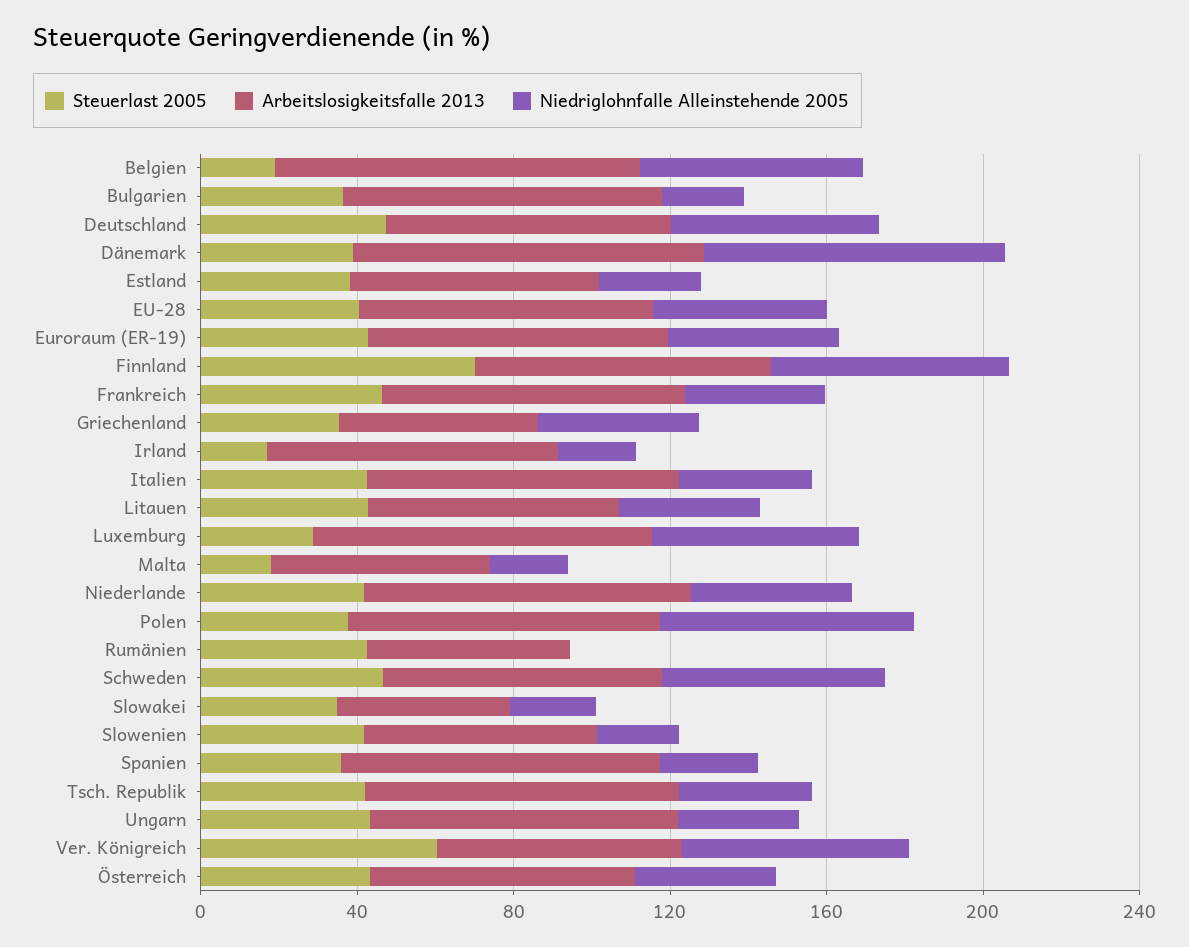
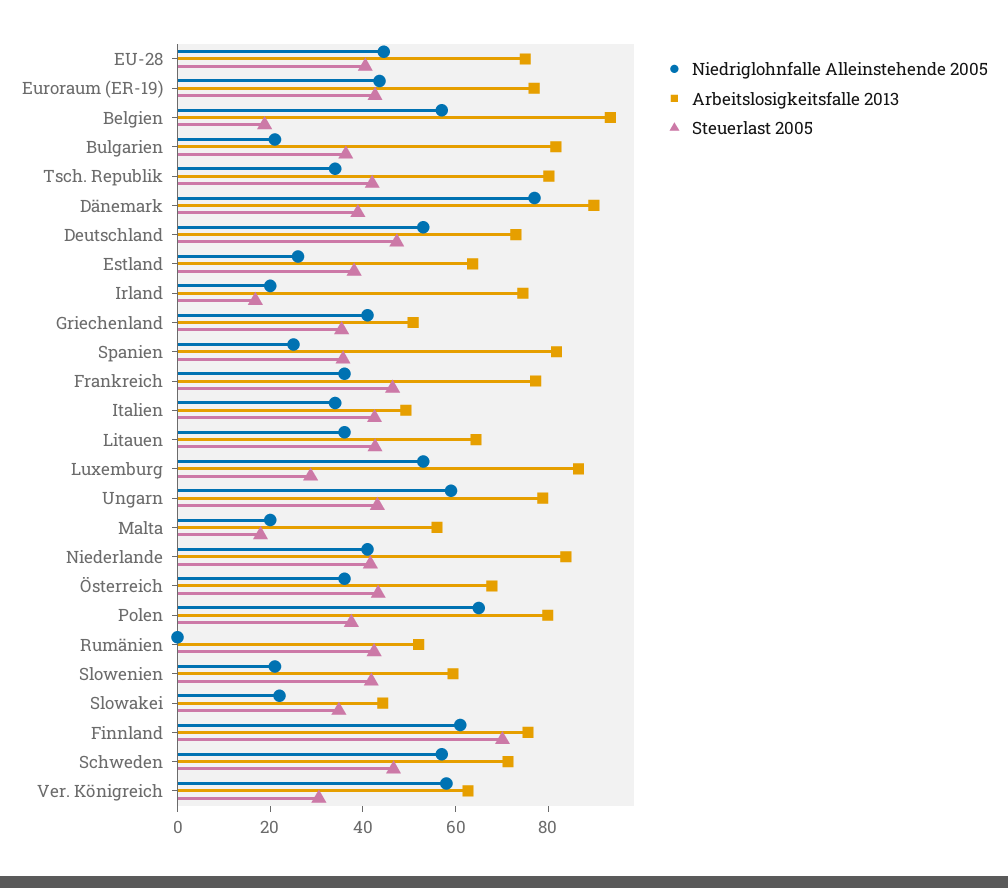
Arbeitslosigkeitsfalle 2013, Italien: 80 -> 50
Niedriglohnfalle Alleinstehende 2005, Ungarn: 30 -> 60
Steuerlast 2005, Ver. Königreich: 60 -> 30

